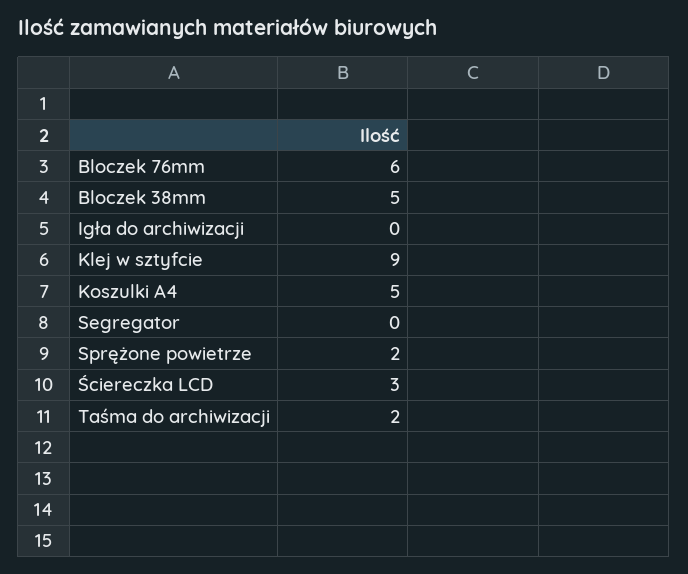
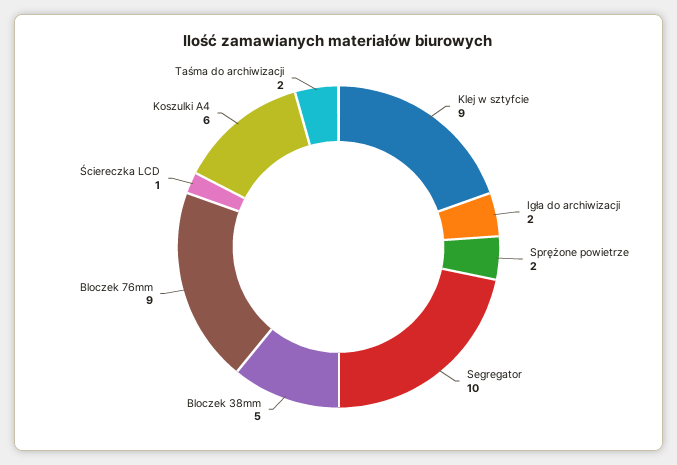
Bloczek 76mm: 6 -> 9
Igła do archiwizacji: 0 -> 2
Koszulki A4: 5 -> 6
Segregator: 0 -> 10
Ściereczka LCD: 3 -> 1

